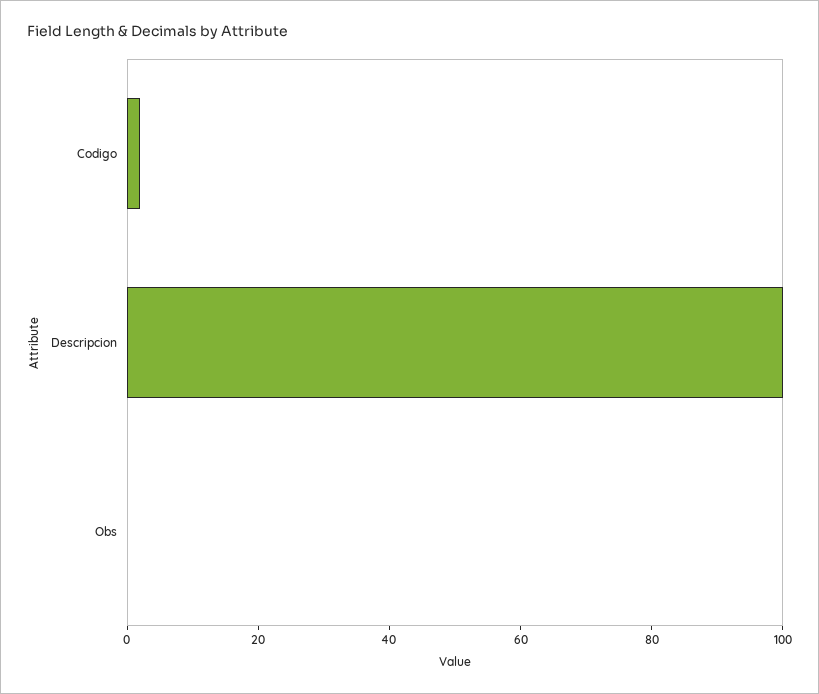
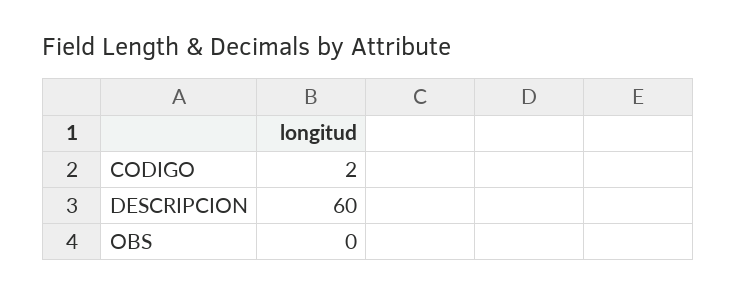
Descripcion: 100 -> 60

